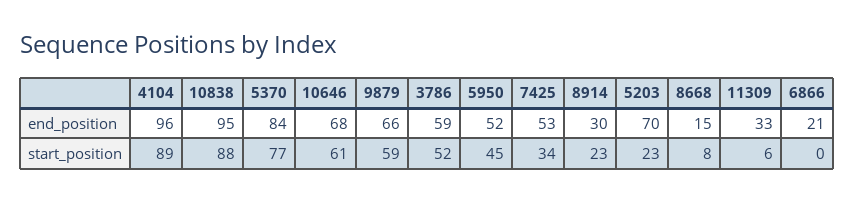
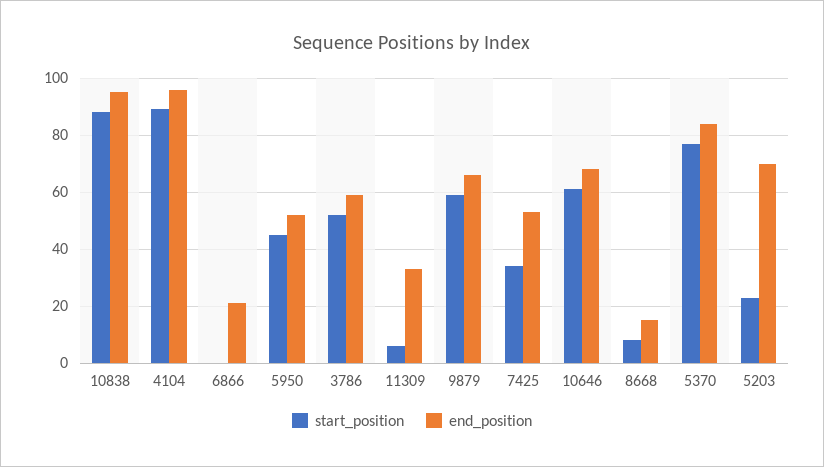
end_position, 8914: 30 -> none
start_position, 8914: 23 -> none

